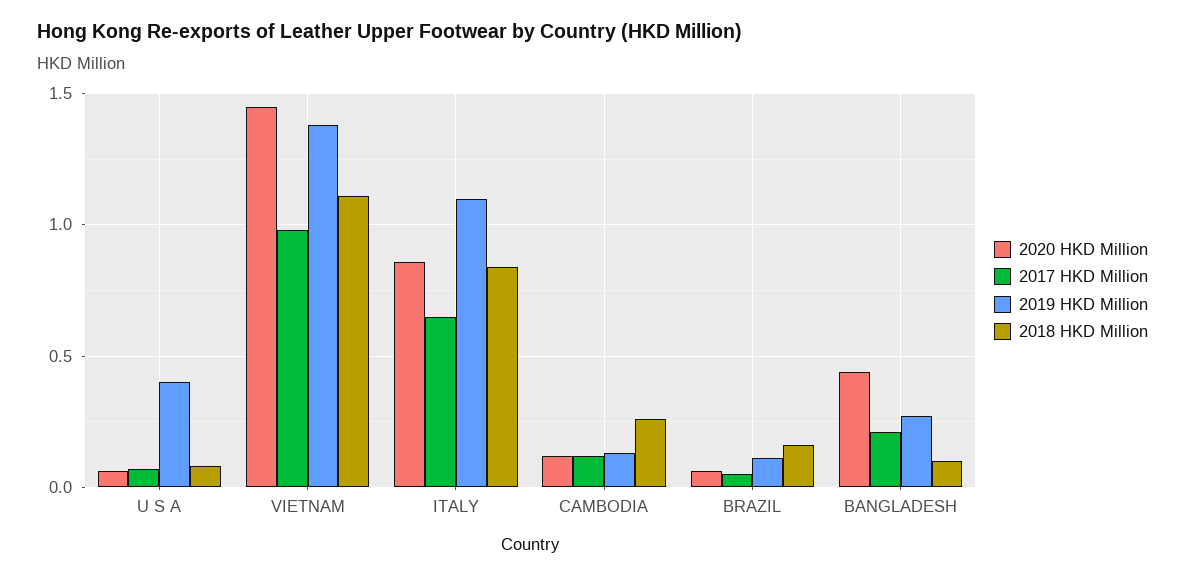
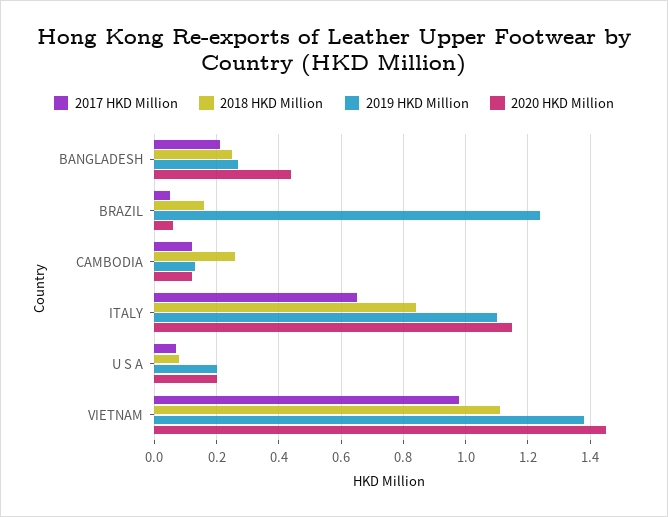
2020 HKD Million, U S A: 0.05 -> 0.2
2019 HKD Million, U S A: 0.4 -> 0.2
2020 HKD Million, ITALY: 0.85 -> 1.15
2019 HKD Million, BRAZIL: 0.1 -> 1.25
2018 HKD Million, BANGLADESH: 0.1 -> 0.25

